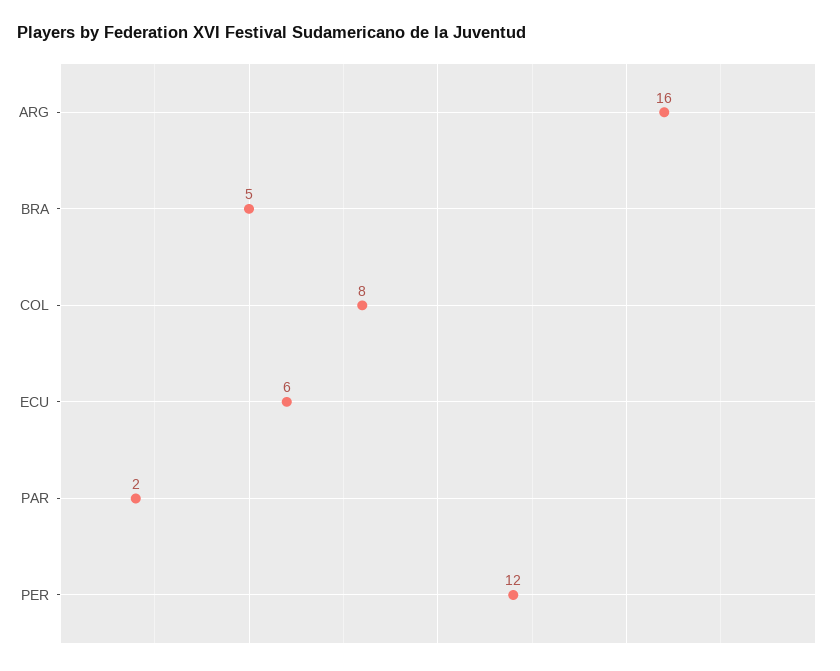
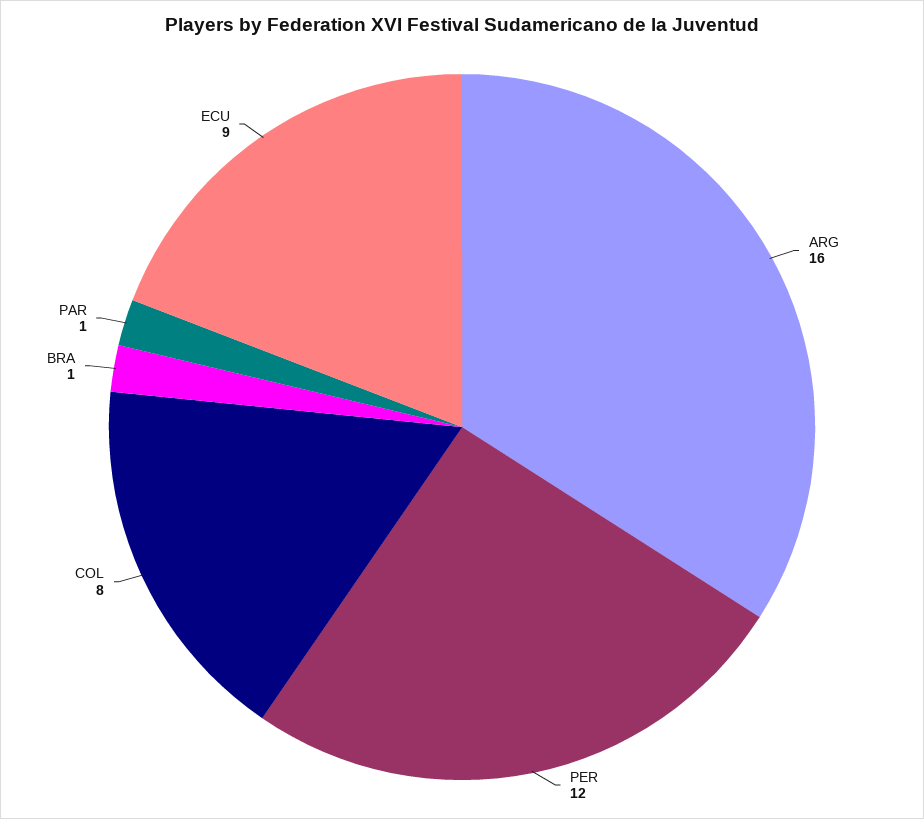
BRA: 5 -> 1
ECU: 6 -> 9
PAR: 2 -> 1

